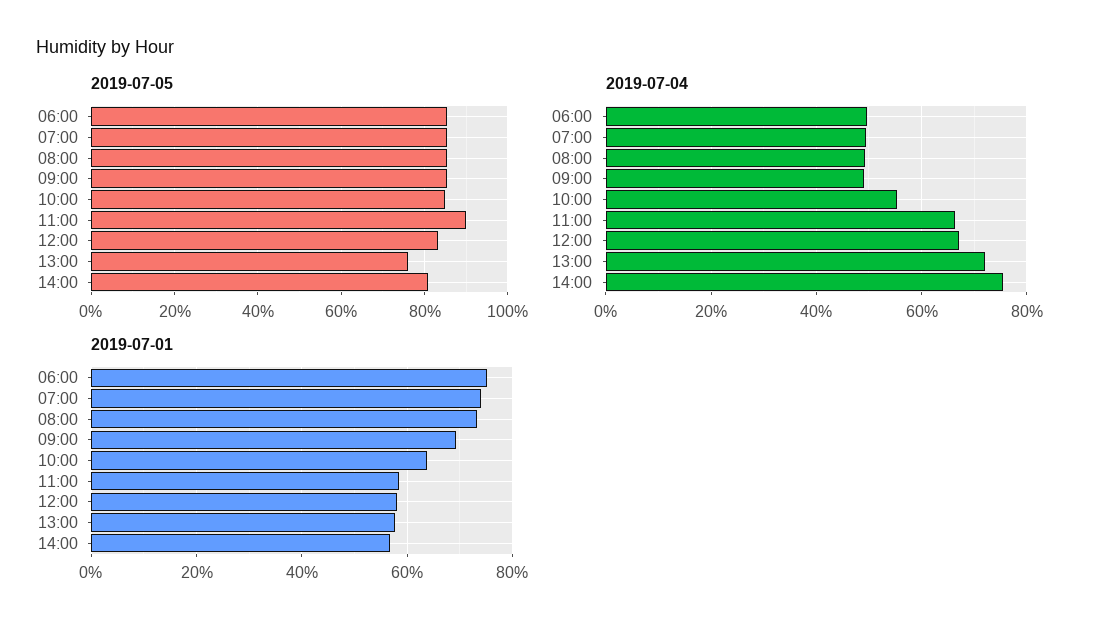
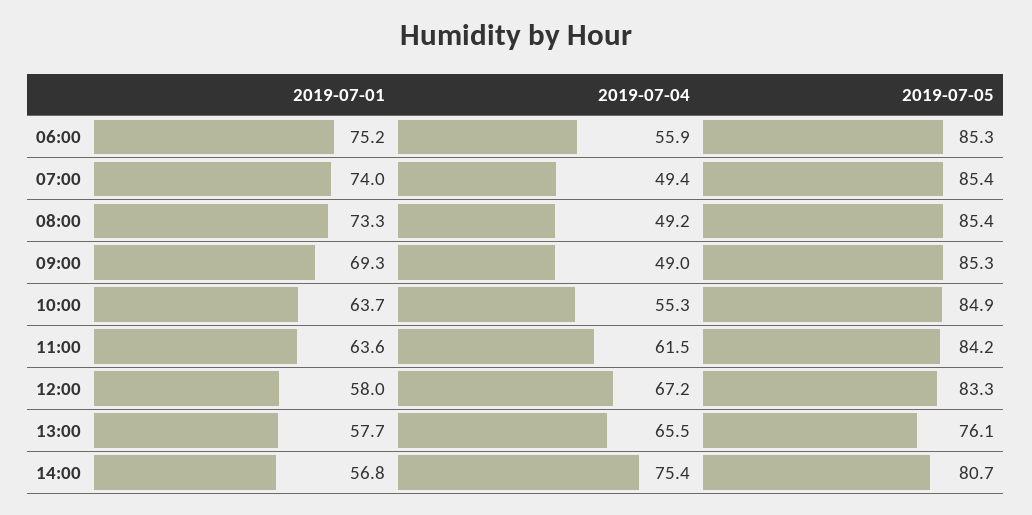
2019-07-05, 11:00: 90 -> 84.2
2019-07-04, 06:00: 50 -> 55.9
2019-07-04, 11:00: 66 -> 61.5
2019-07-04, 13:00: 72 -> 65.5
2019-07-01, 11:00: 58 -> 63.6

